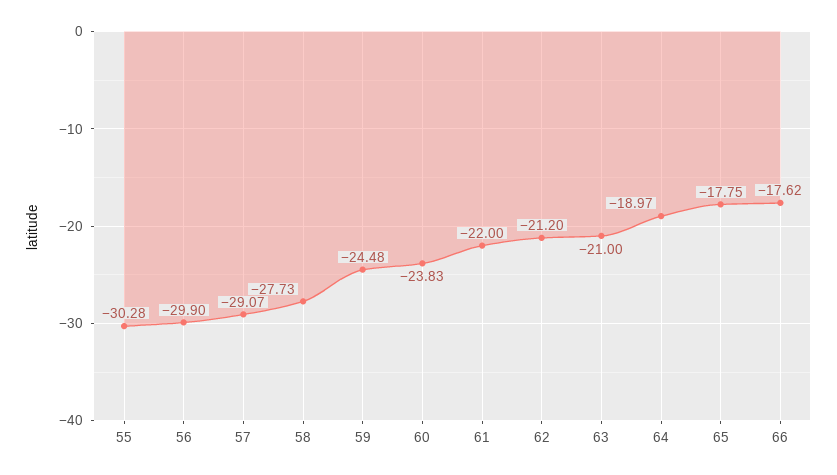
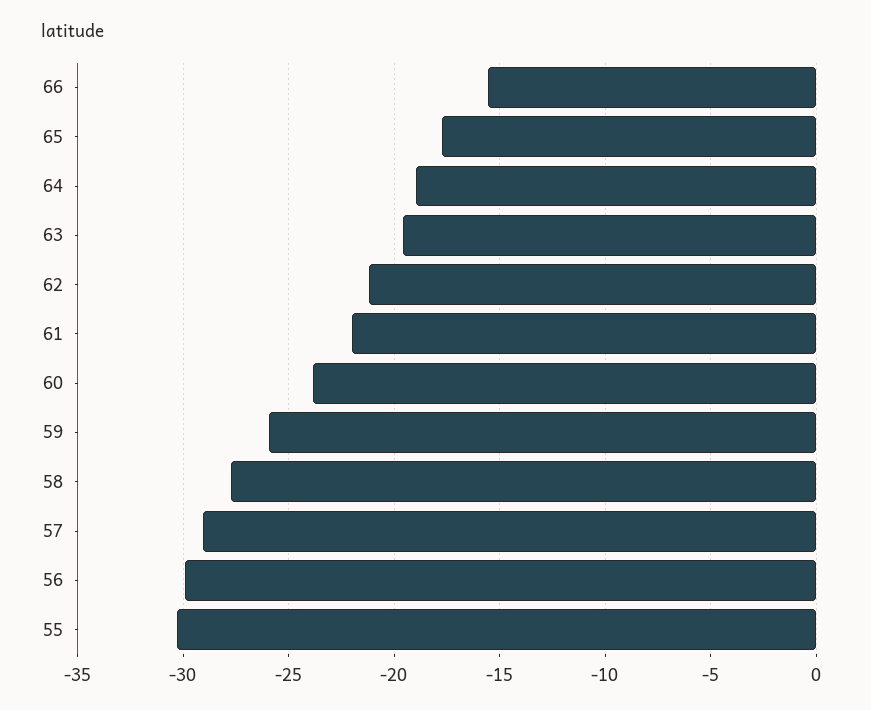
59: -24.48 -> -26
63: -21 -> -19.5
66: -17.62 -> -15.5

